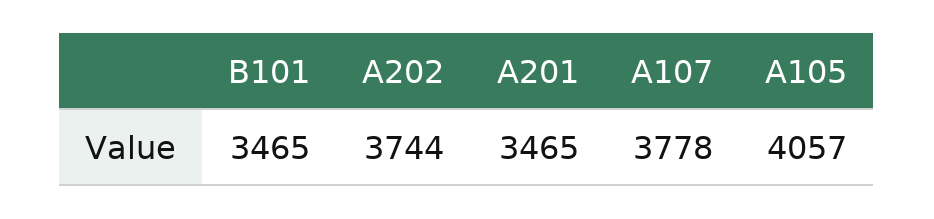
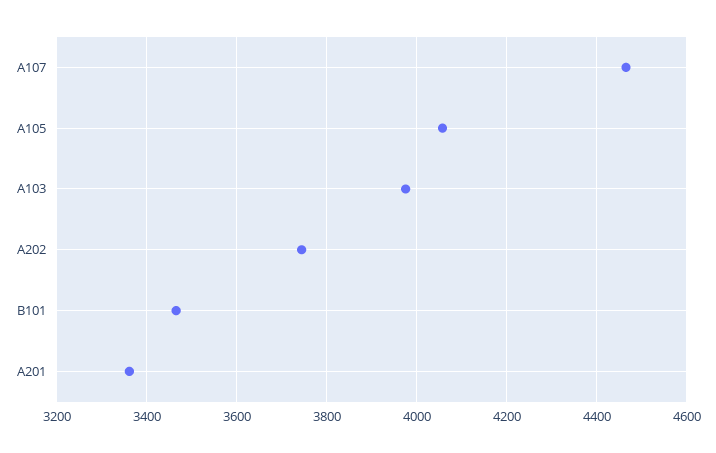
A201: 3465 -> 3360
A107: 3778 -> 4460
A103: none -> 3980

